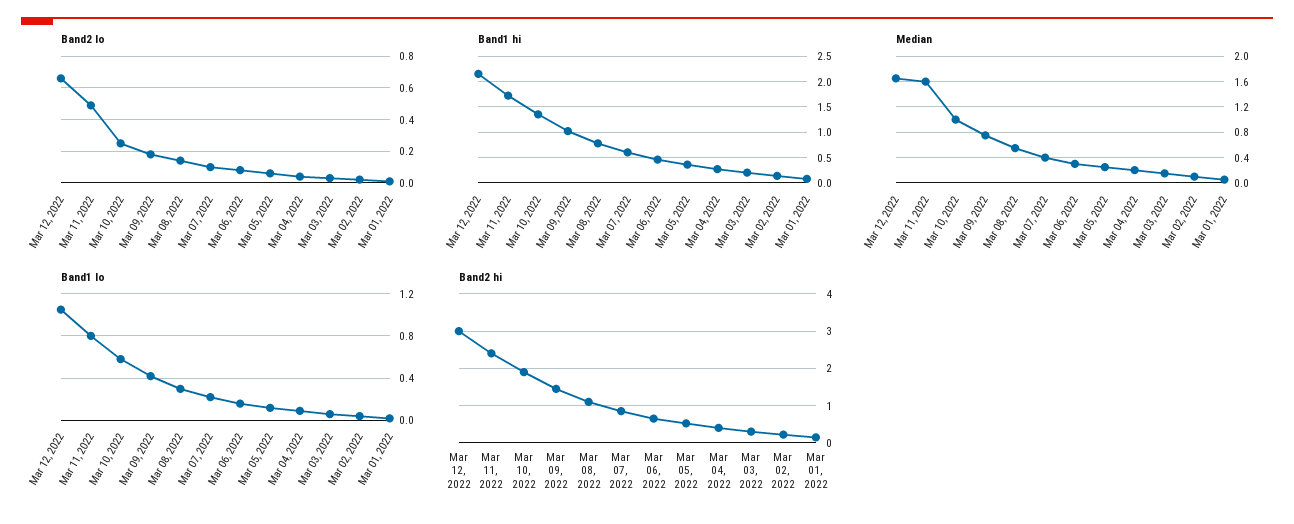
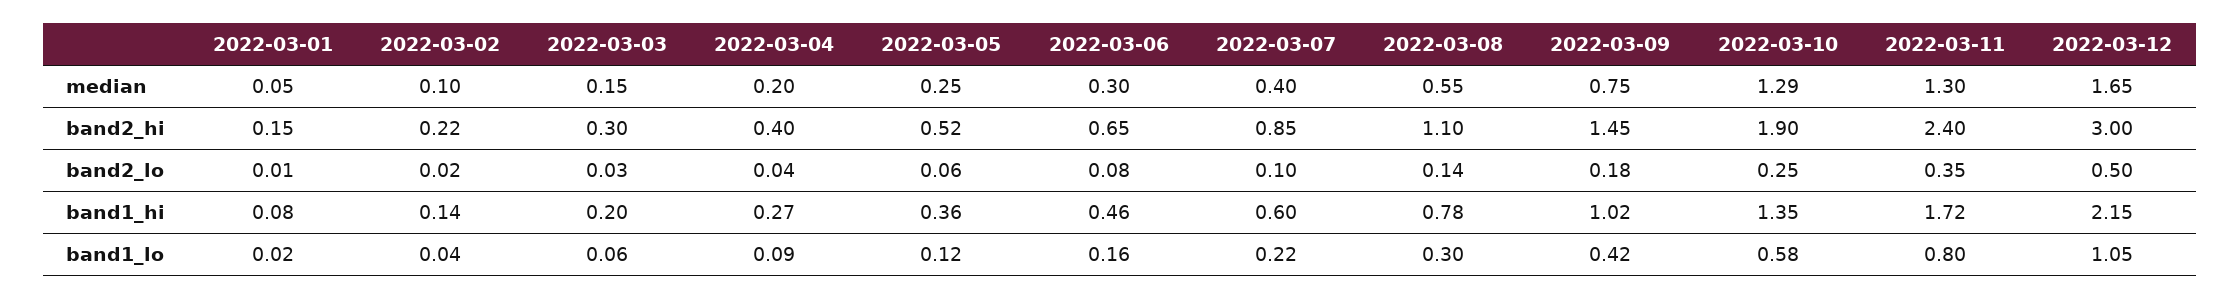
Band2 lo, Mar 12, 2022: 0.65 -> 0.5
Band2 lo, Mar 11, 2022: 0.5 -> 0.35
Median, Mar 11, 2022: 1.6 -> 1.3
Median, Mar 10, 2022: 1 -> 1.29

